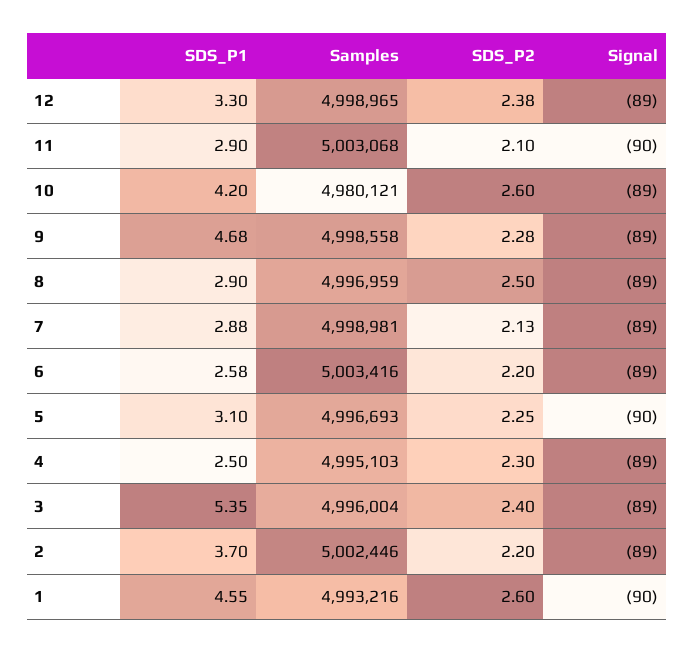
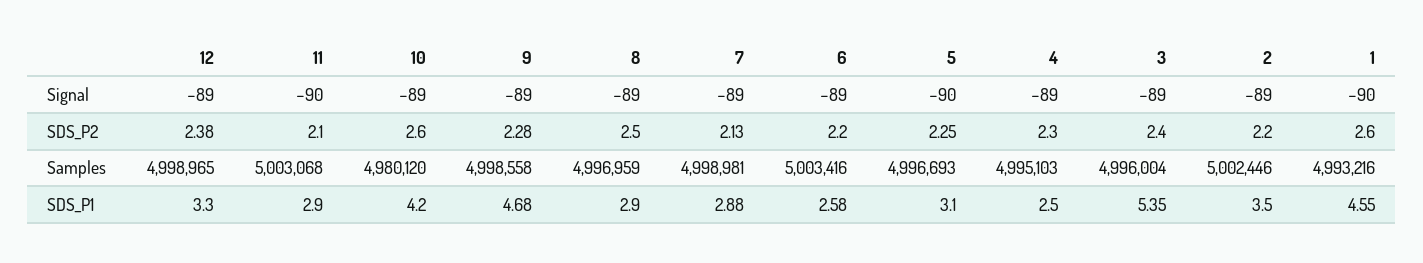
Samples, 10: 4980121 -> 4980120
SDS_P1, 2: 3.7 -> 3.5

